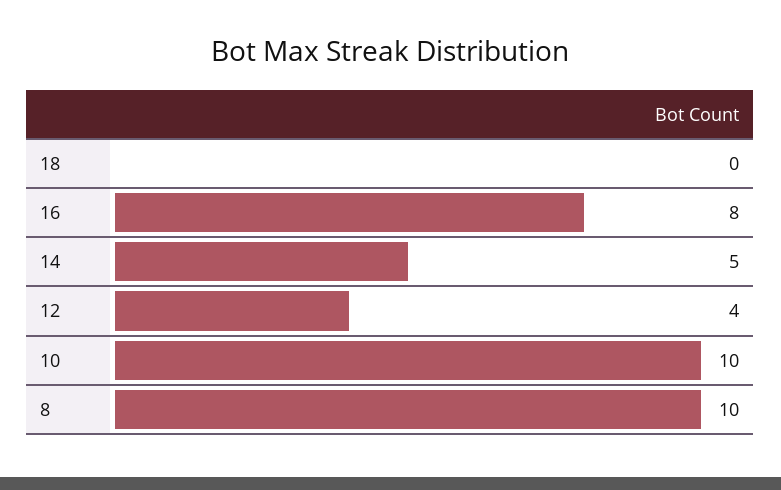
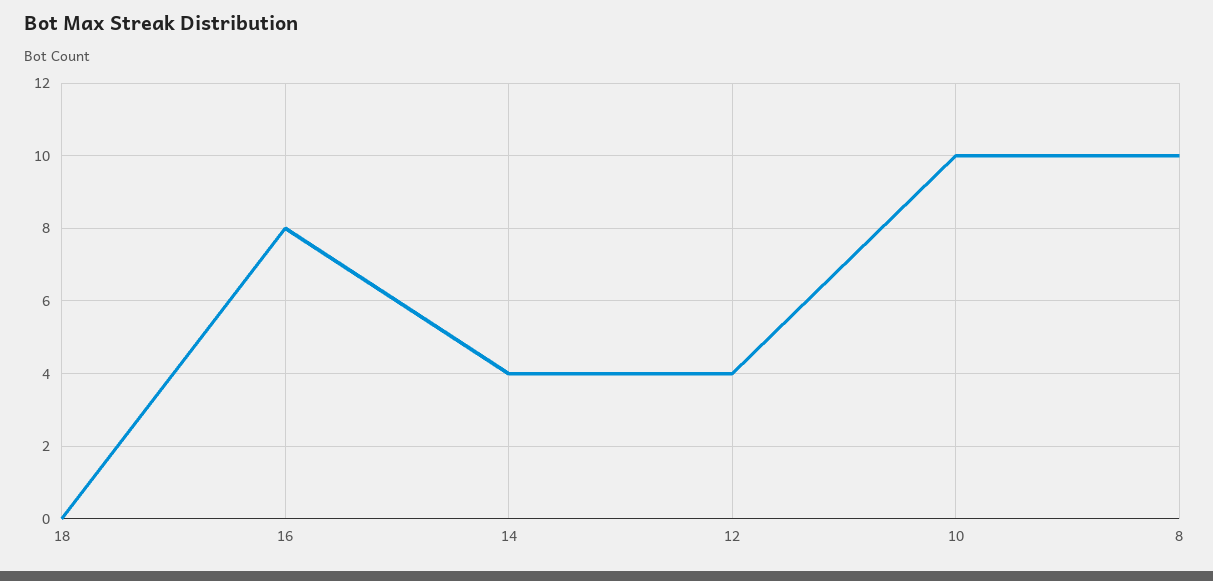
14: 5 -> 4

